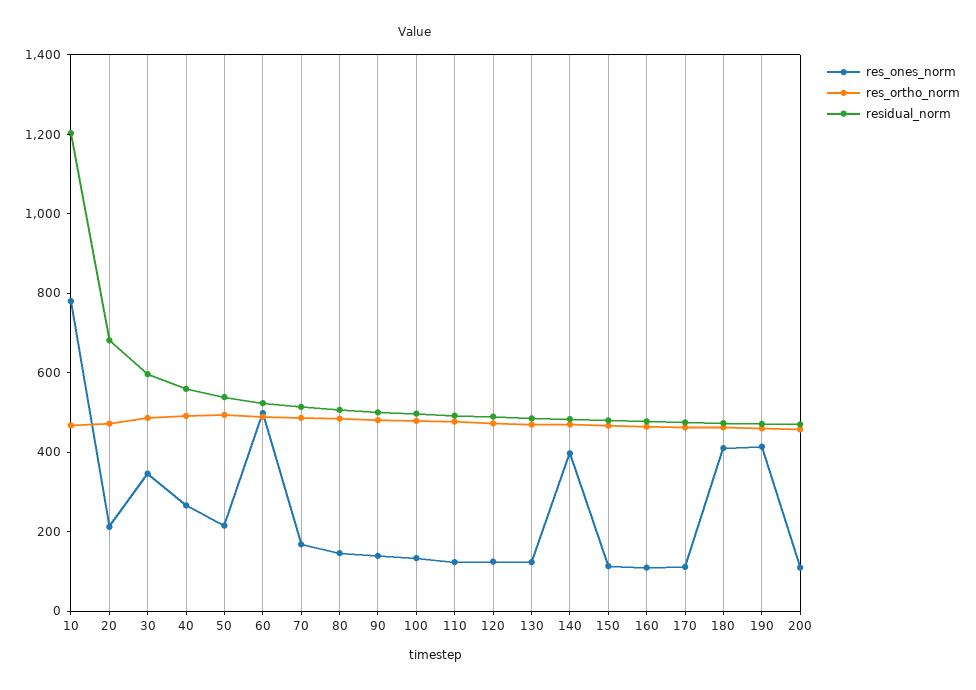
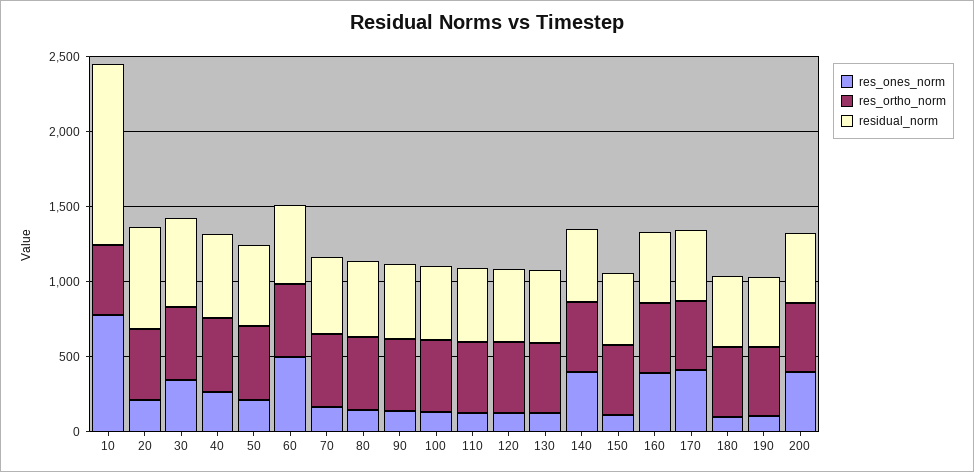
res_ones_norm, 160: 100 -> 400
res_ones_norm, 170: 100 -> 400
res_ones_norm, 180: 400 -> 100
res_ones_norm, 190: 400 -> 100
res_ones_norm, 200: 100 -> 400

